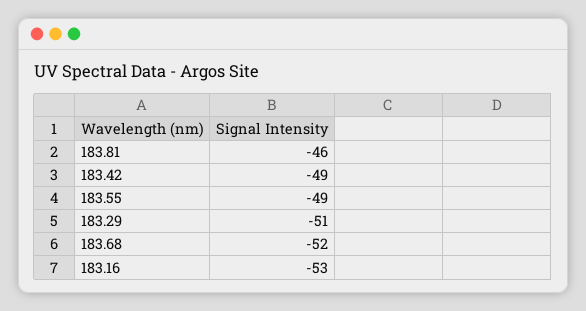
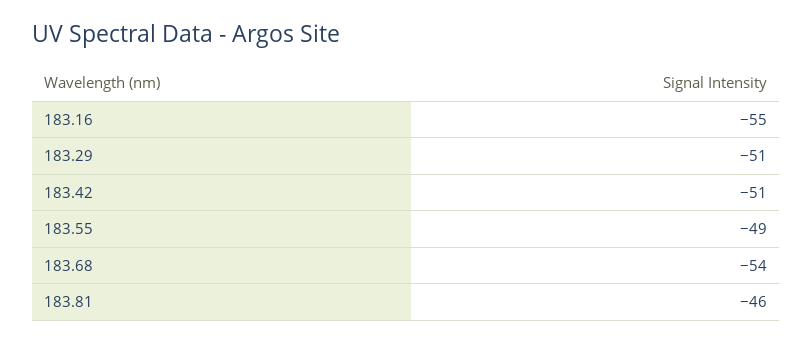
183.42: -49 -> -51
183.68: -52 -> -54
183.16: -53 -> -55

